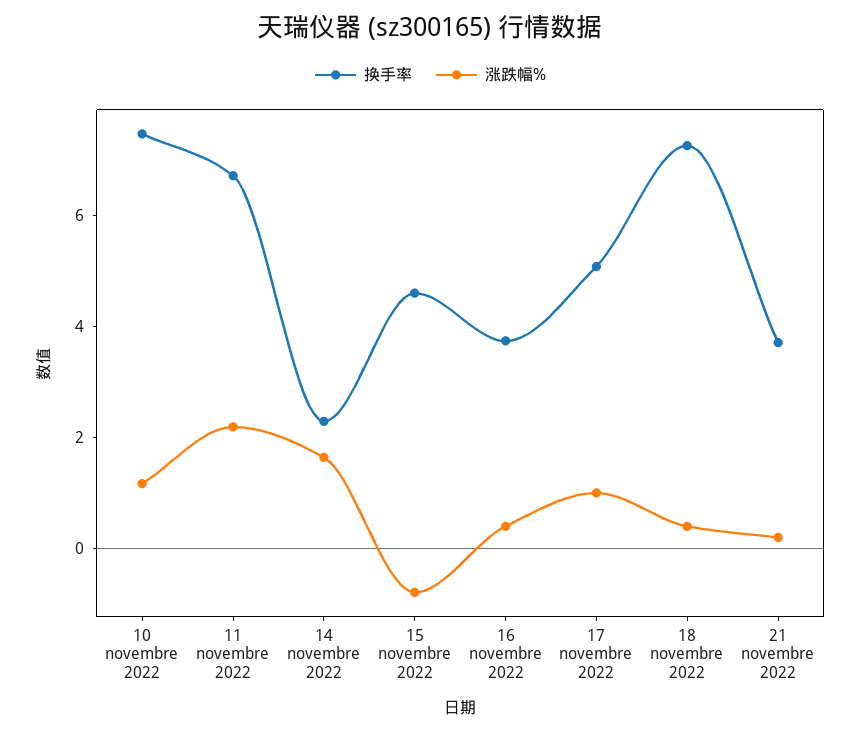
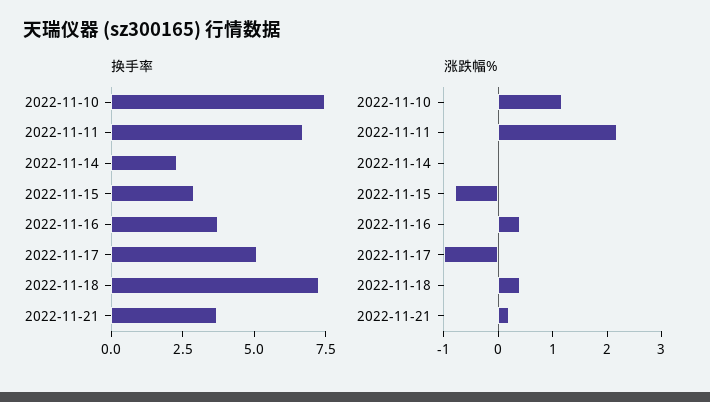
涨跌幅%, 14 novembre 2022: 1.5 -> 0
换手率, 15 novembre 2022: 4.5 -> 3
涨跌幅%, 17 novembre 2022: 1 -> -1

